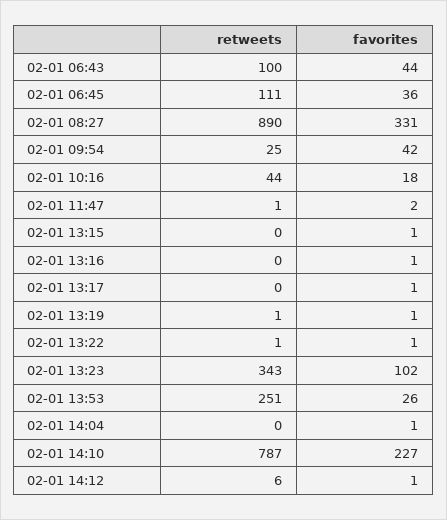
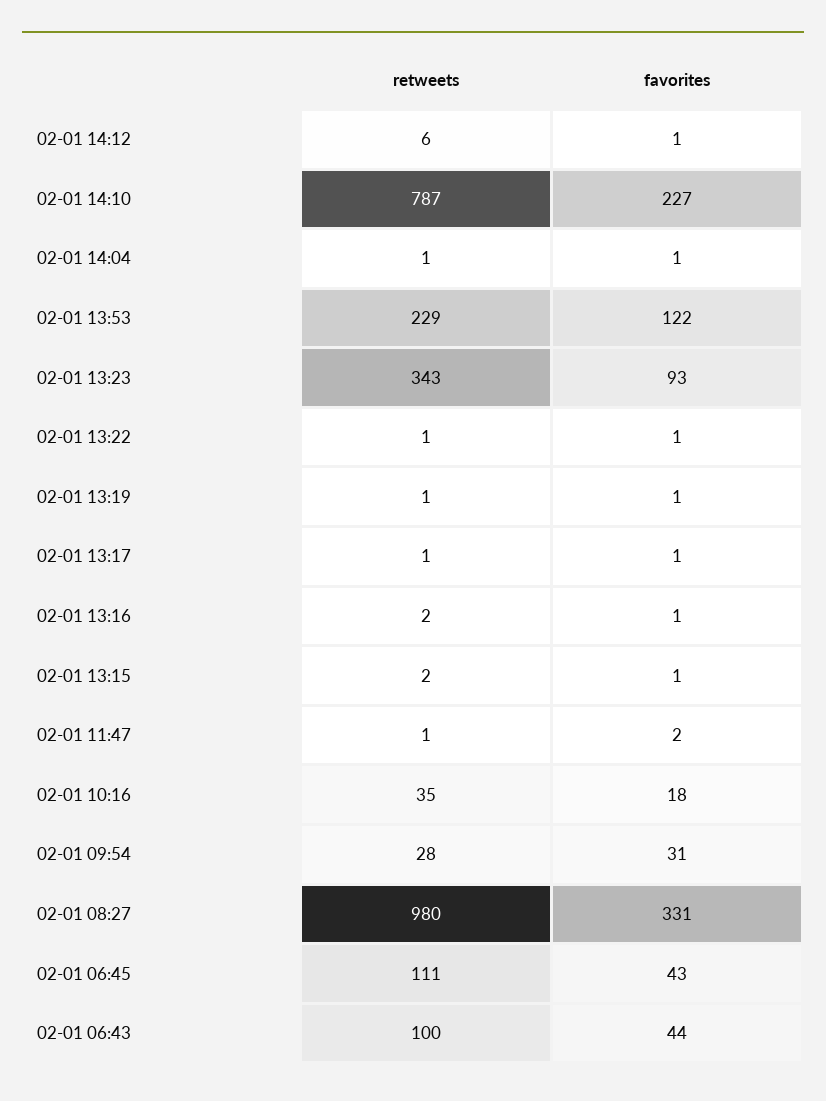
favorites, 02-01 06:45: 36 -> 43
retweets, 02-01 08:27: 890 -> 980
retweets, 02-01 09:54: 25 -> 28
favorites, 02-01 09:54: 42 -> 31
retweets, 02-01 10:16: 44 -> 35
retweets, 02-01 13:15: 0 -> 2
retweets, 02-01 13:16: 0 -> 2
retweets, 02-01 13:17: 0 -> 1
favorites, 02-01 13:23: 102 -> 93
retweets, 02-01 13:53: 251 -> 229
favorites, 02-01 13:53: 26 -> 122
retweets, 02-01 14:04: 0 -> 1

